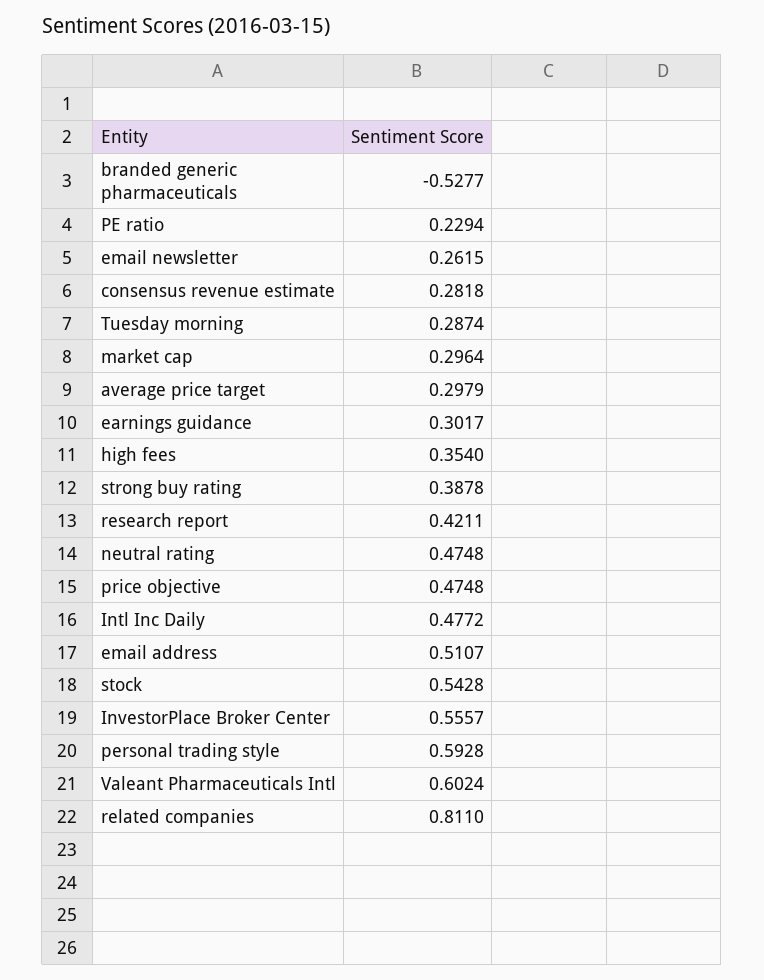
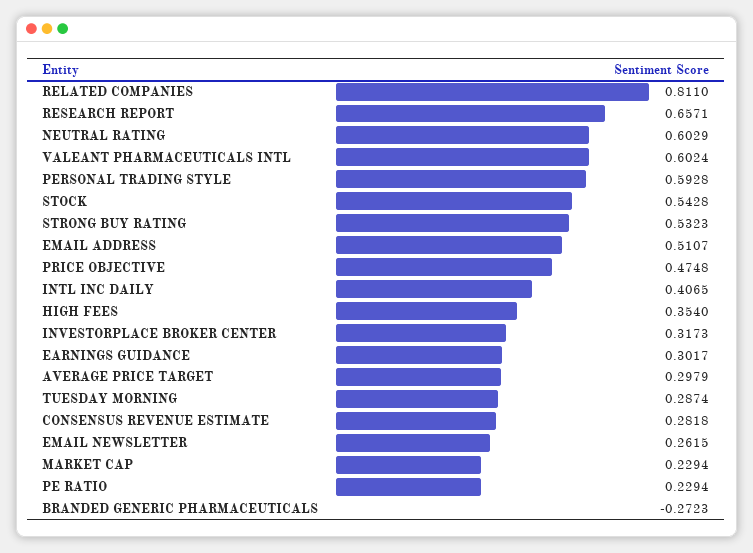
branded generic pharmaceuticals: -0.5277 -> -0.2723
market cap: 0.2964 -> 0.2294
strong buy rating: 0.3878 -> 0.5323
research report: 0.4211 -> 0.6571
neutral rating: 0.4748 -> 0.6029
Intl Inc Daily: 0.4772 -> 0.4065
InvestorPlace Broker Center: 0.5557 -> 0.3173

